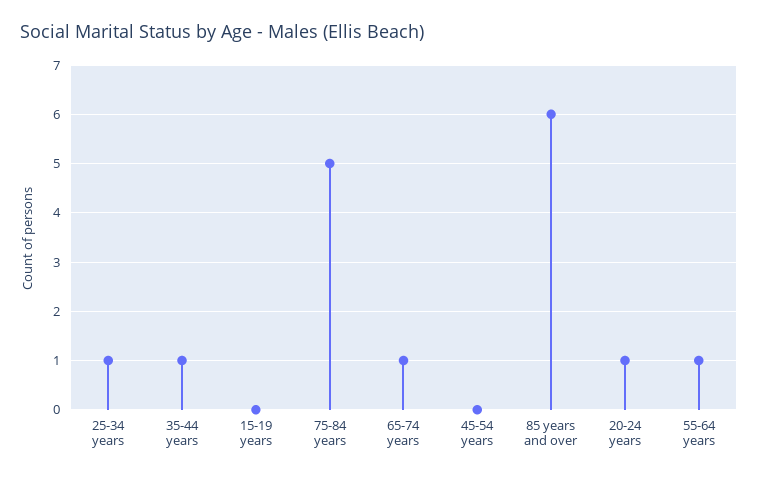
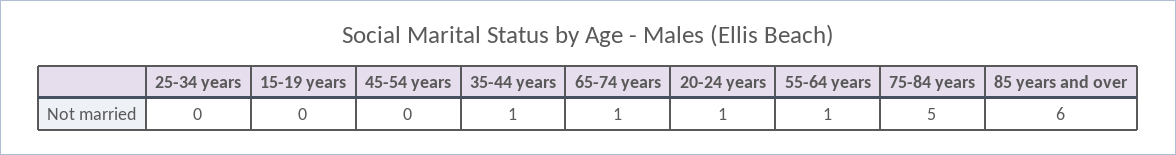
25-34 years: 1 -> 0

